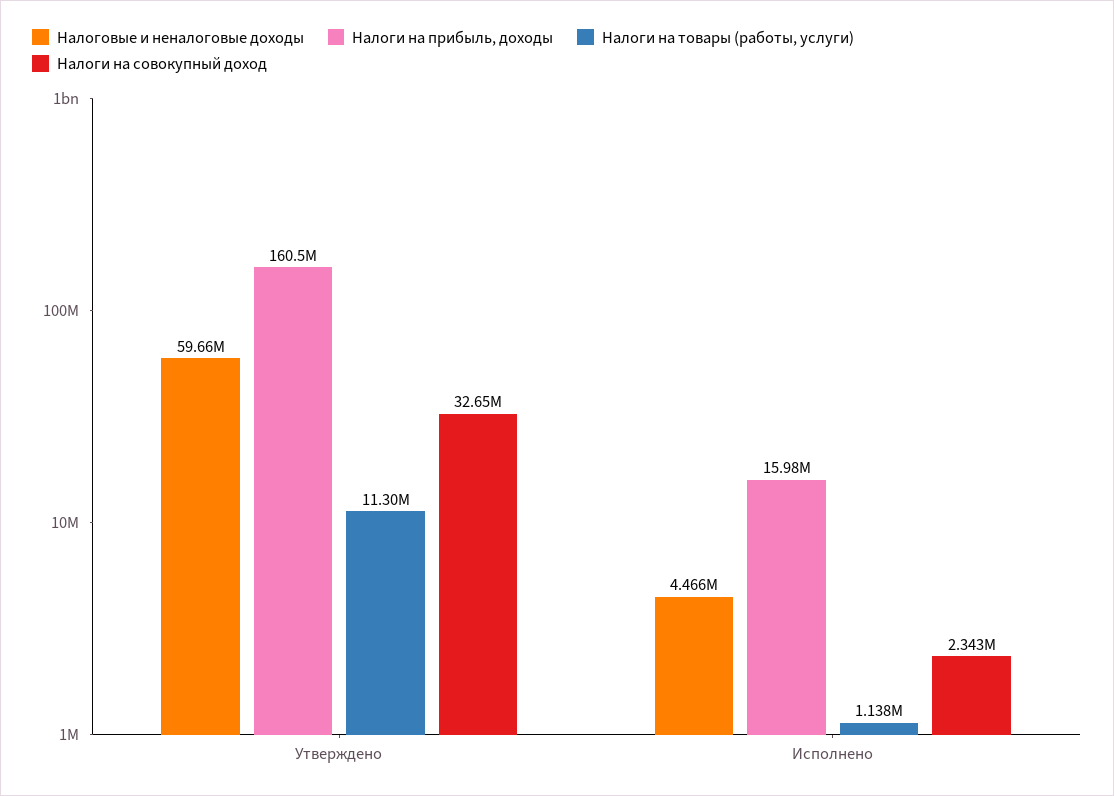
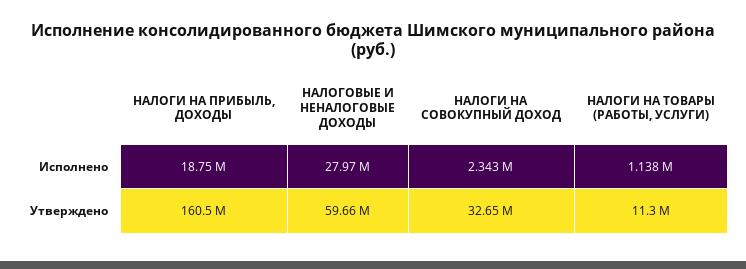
Налоговые и неналоговые доходы, Исполнено: 4466000 -> 27970000
Налоги на прибыль, доходы, Исполнено: 15980000 -> 18750000

